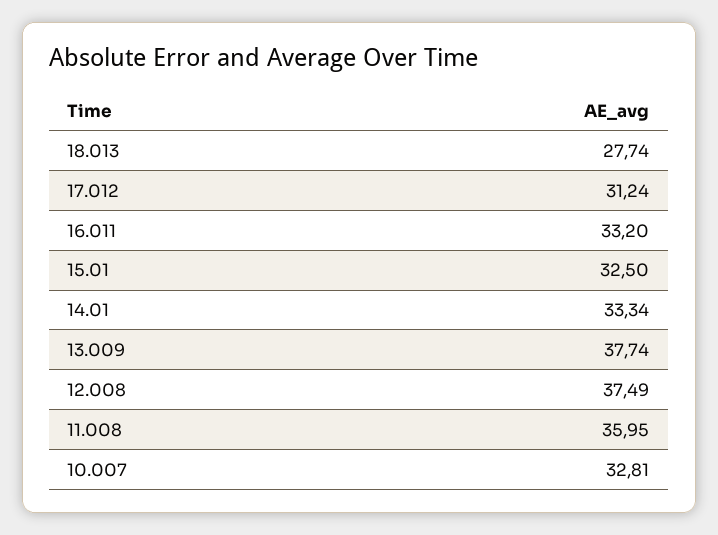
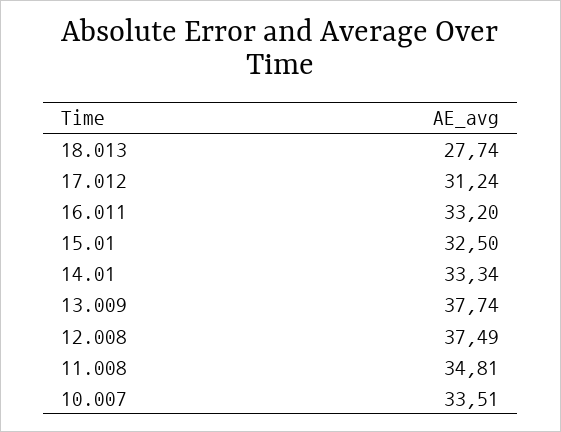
11.008: 35.95 -> 34.81
10.007: 32.81 -> 33.51

